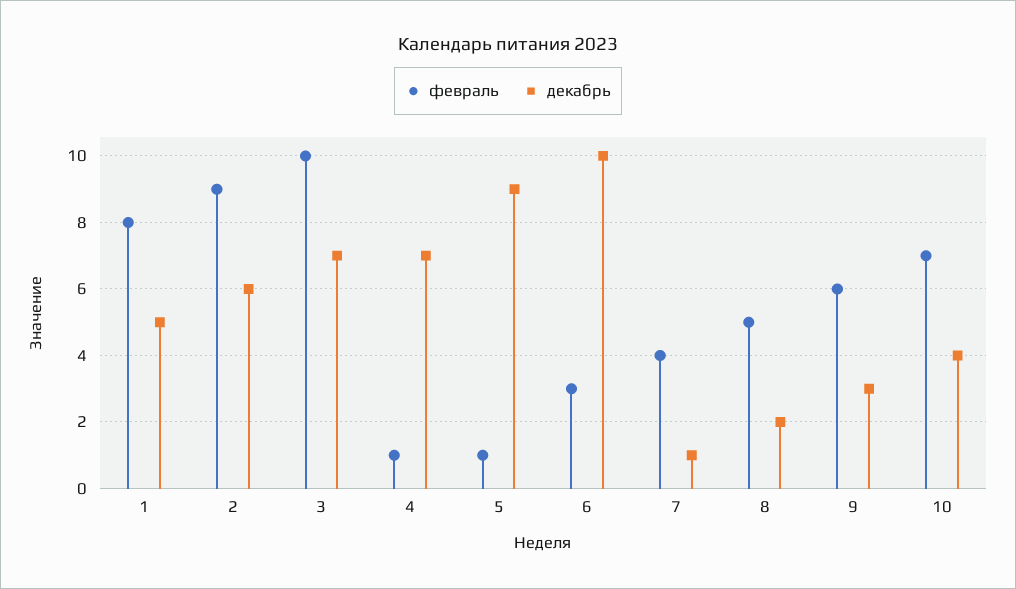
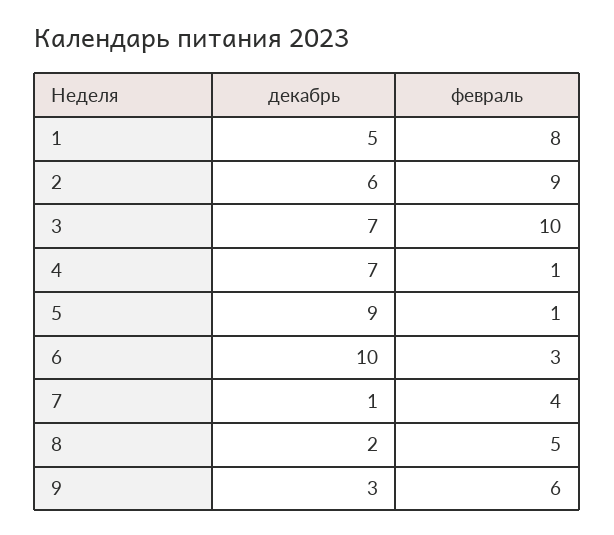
февраль, 10: 7 -> none
декабрь, 10: 4 -> none

